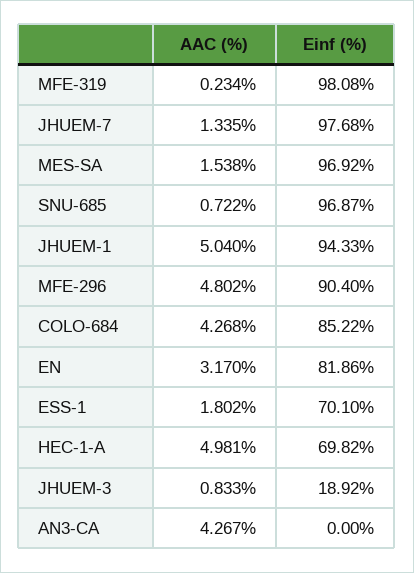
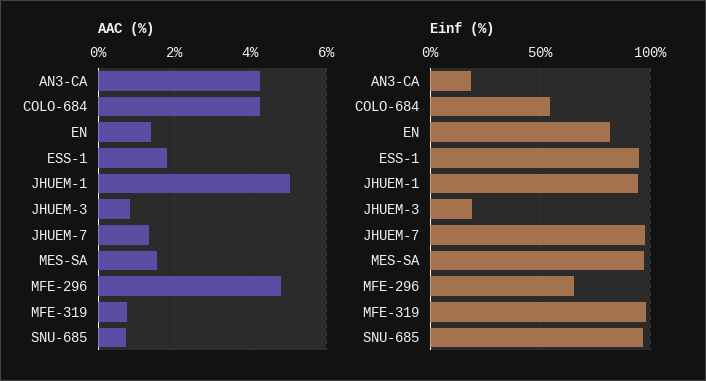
AAC (%), MFE-319: 0.234 -> 0.8
Einf (%), MFE-296: 90.4 -> 65
Einf (%), COLO-684: 85.22 -> 55
AAC (%), EN: 3.17 -> 1.4
Einf (%), ESS-1: 70.1 -> 95
AAC (%), HEC-1-A: 4.981 -> none
Einf (%), HEC-1-A: 69.82 -> none
Einf (%), AN3-CA: 0 -> 20

